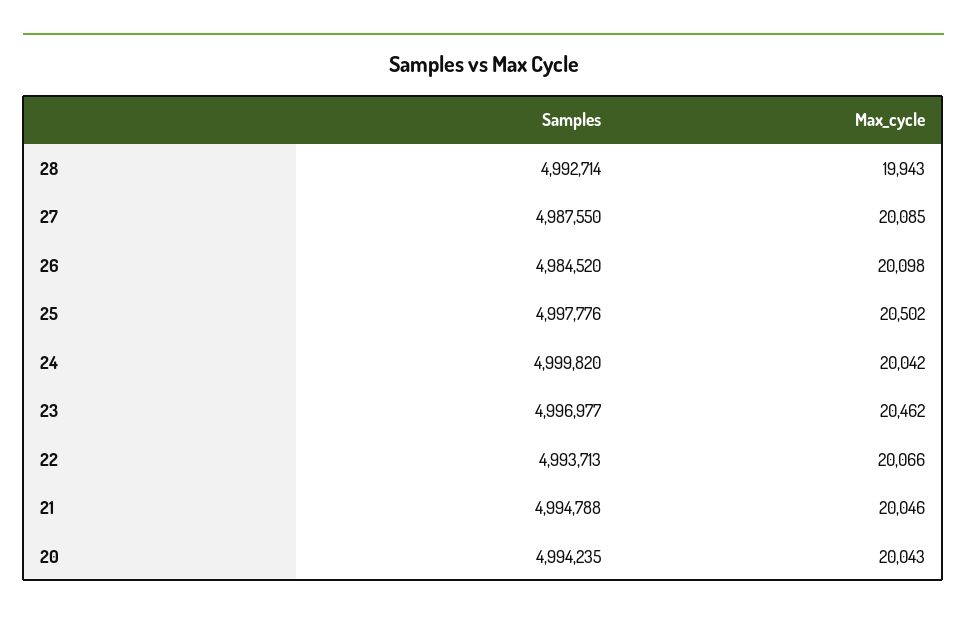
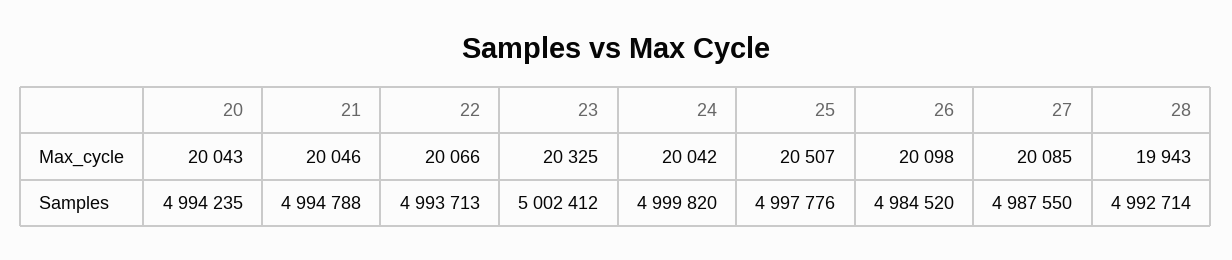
Max_cycle, 25: 20502 -> 20507
Samples, 23: 4996977 -> 5002412
Max_cycle, 23: 20462 -> 20325

